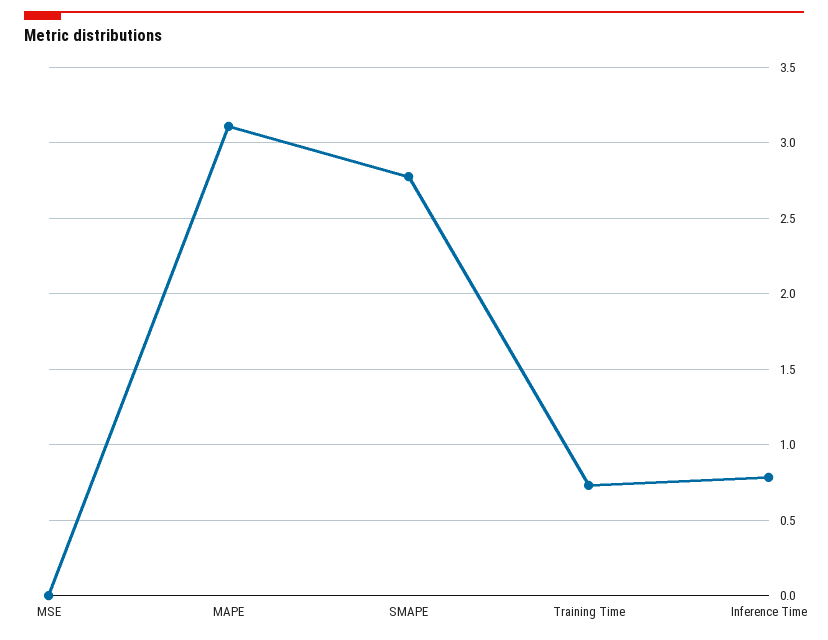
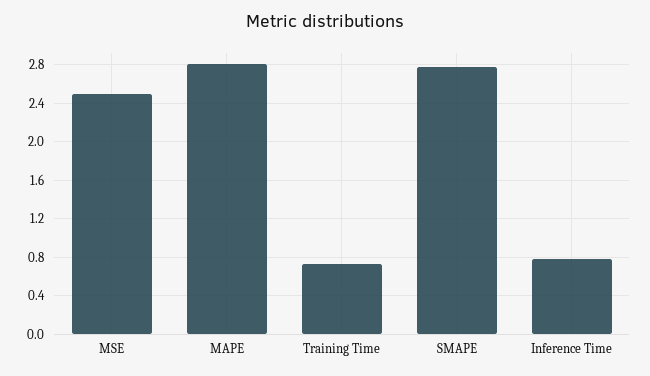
MSE: 0 -> 2.5
MAPE: 3.1 -> 2.8

